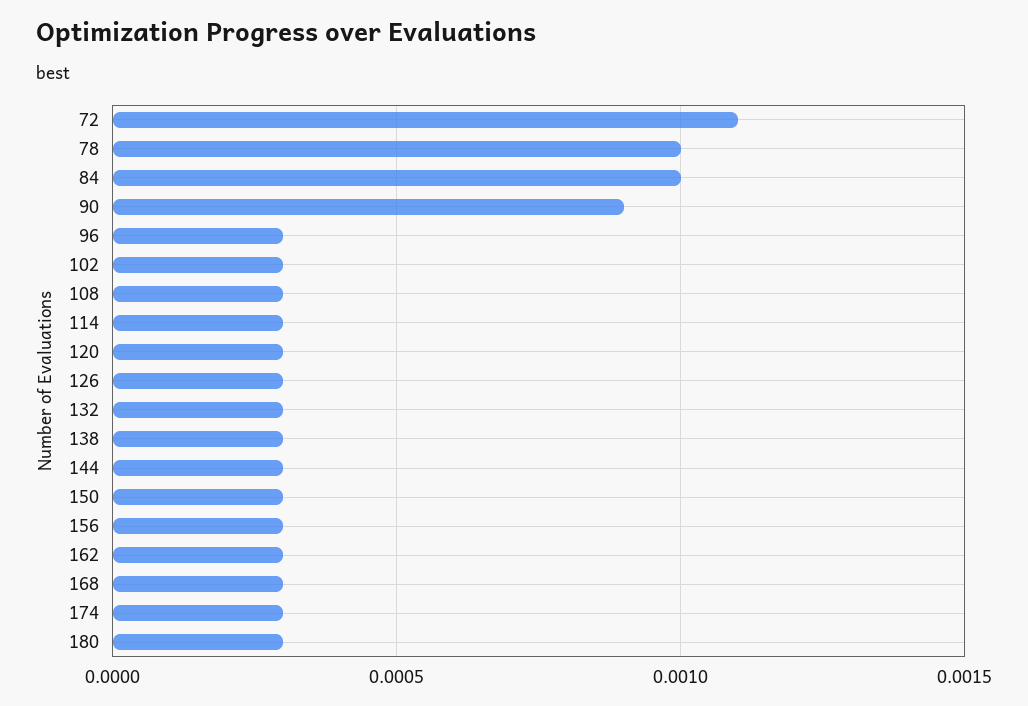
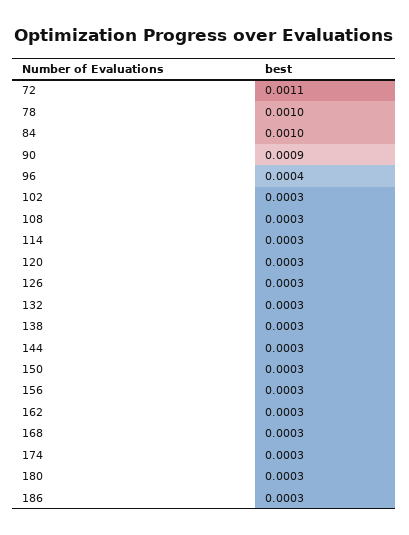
96: 0.0003 -> 0.0004
186: none -> 0.0003

